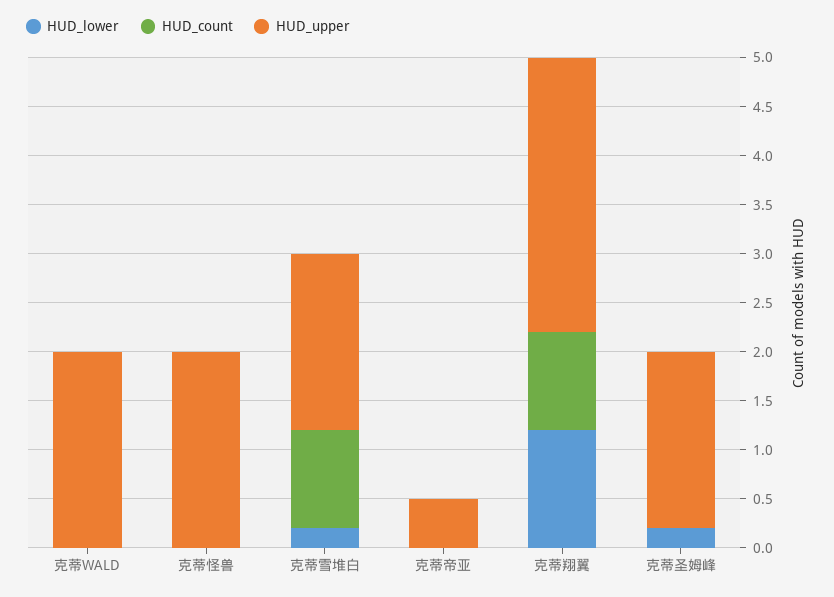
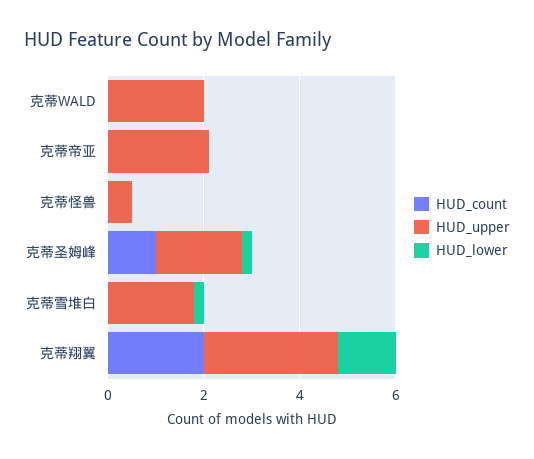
HUD_upper, 克蒂怪兽: 2 -> 0.5
HUD_count, 克蒂雪堆白: 1 -> 0
HUD_upper, 克蒂帝亚: 0.5 -> 2
HUD_count, 克蒂翔翼: 1 -> 2
HUD_count, 克蒂圣姆峰: 0 -> 1

